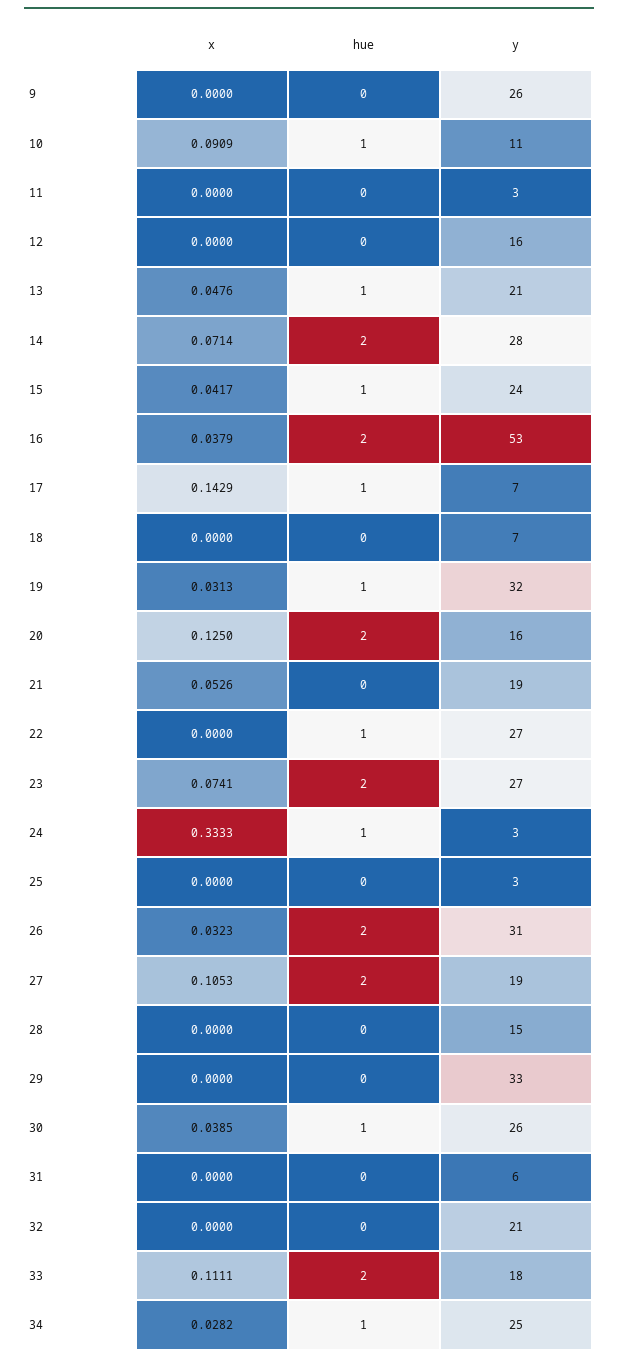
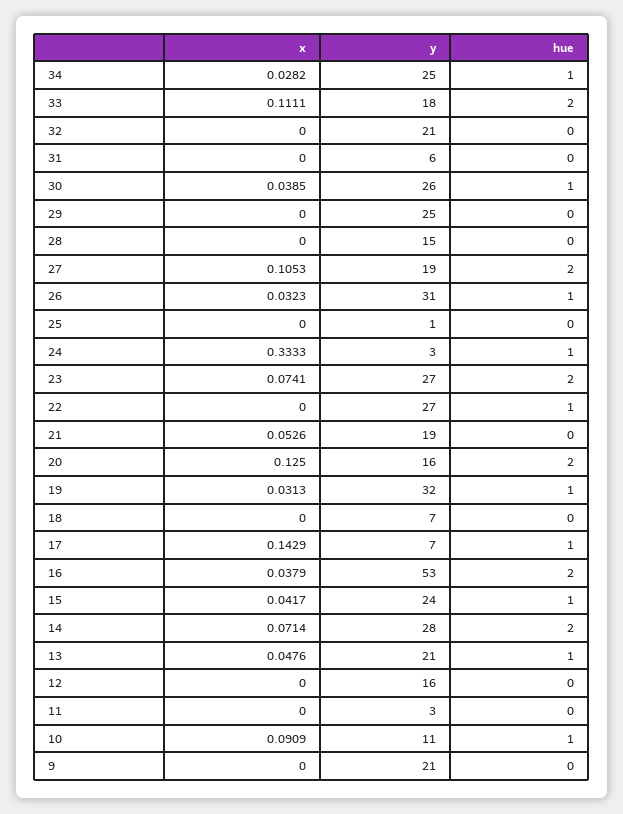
y, 9: 26 -> 21
y, 25: 3 -> 1
hue, 26: 2 -> 1
y, 29: 33 -> 25

